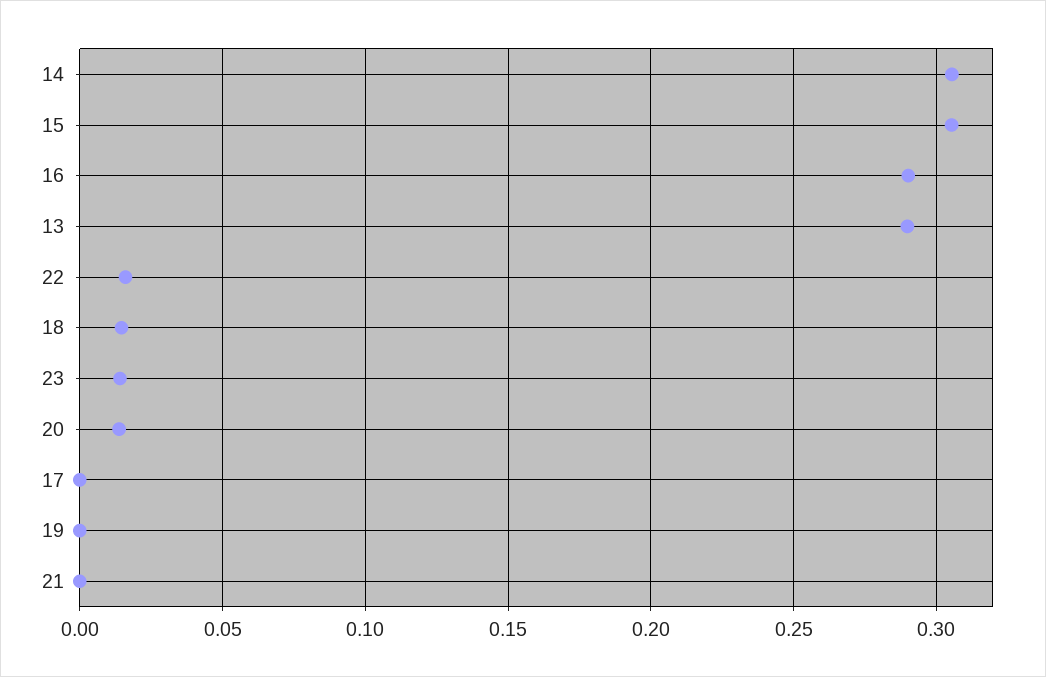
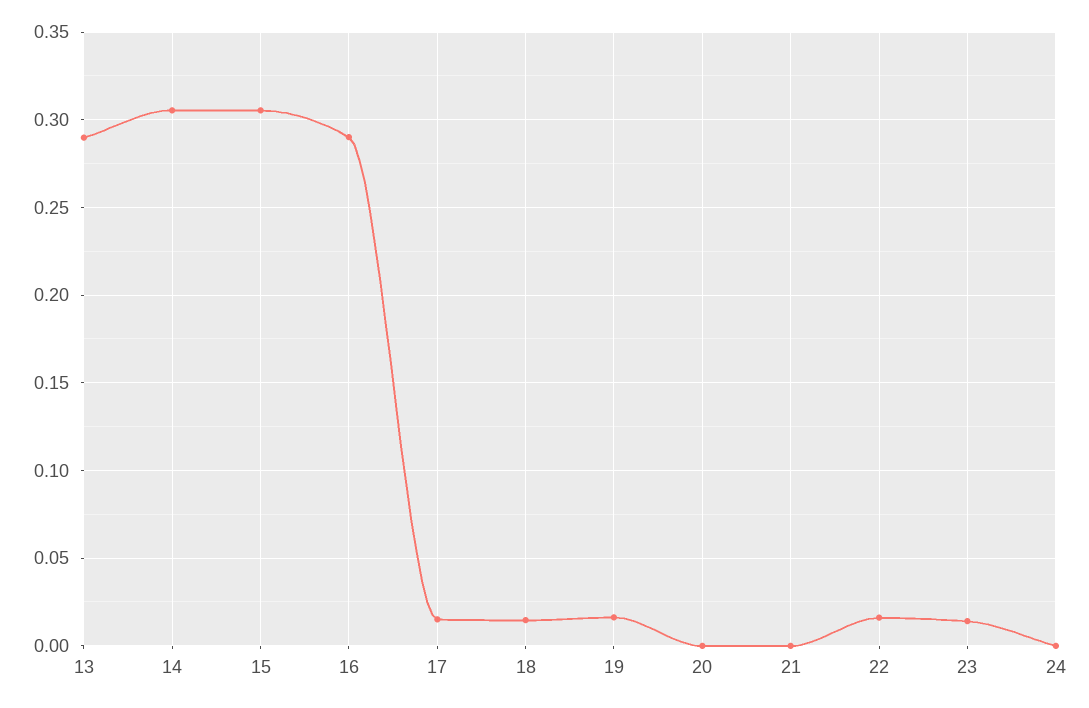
20: 0.015 -> 0
17: 0 -> 0.015
19: 0 -> 0.015
24: none -> 0

